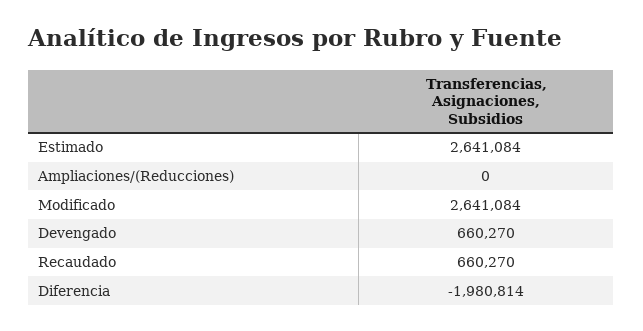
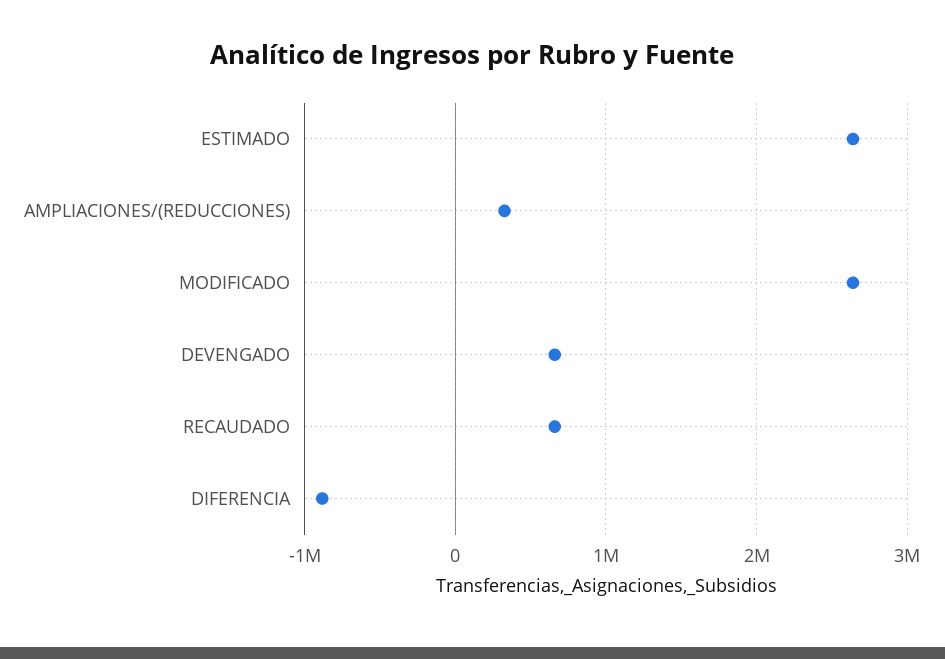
Ampliaciones/(Reducciones): 0 -> 300000
Diferencia: -1980814 -> -900000

